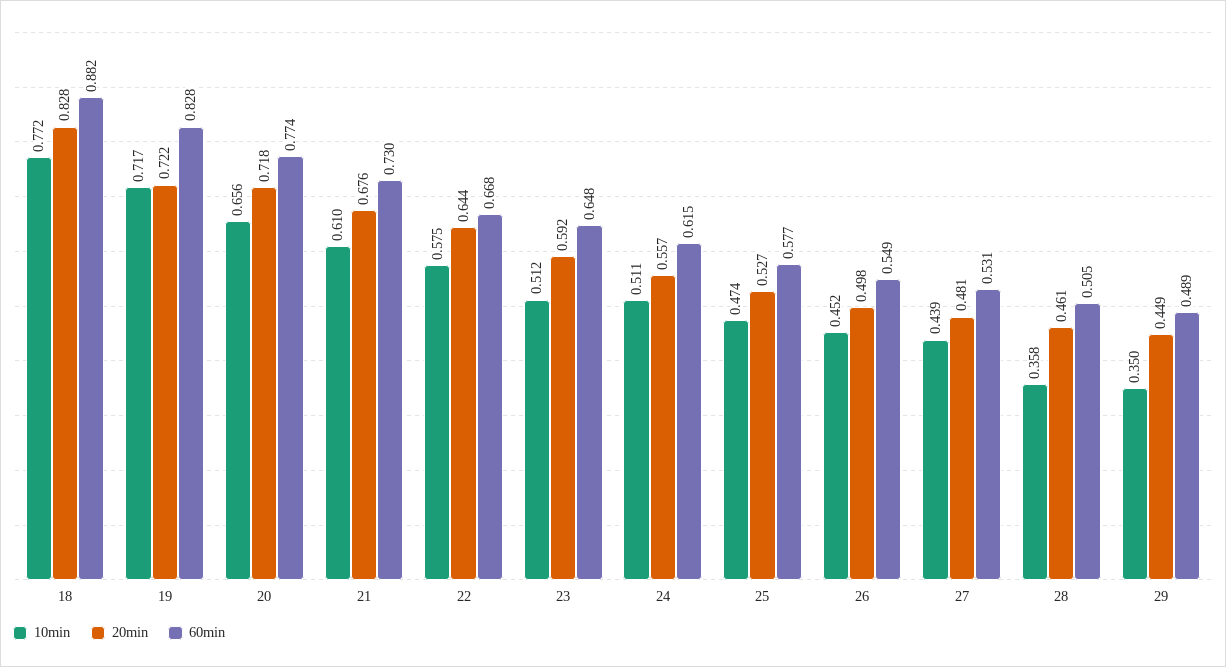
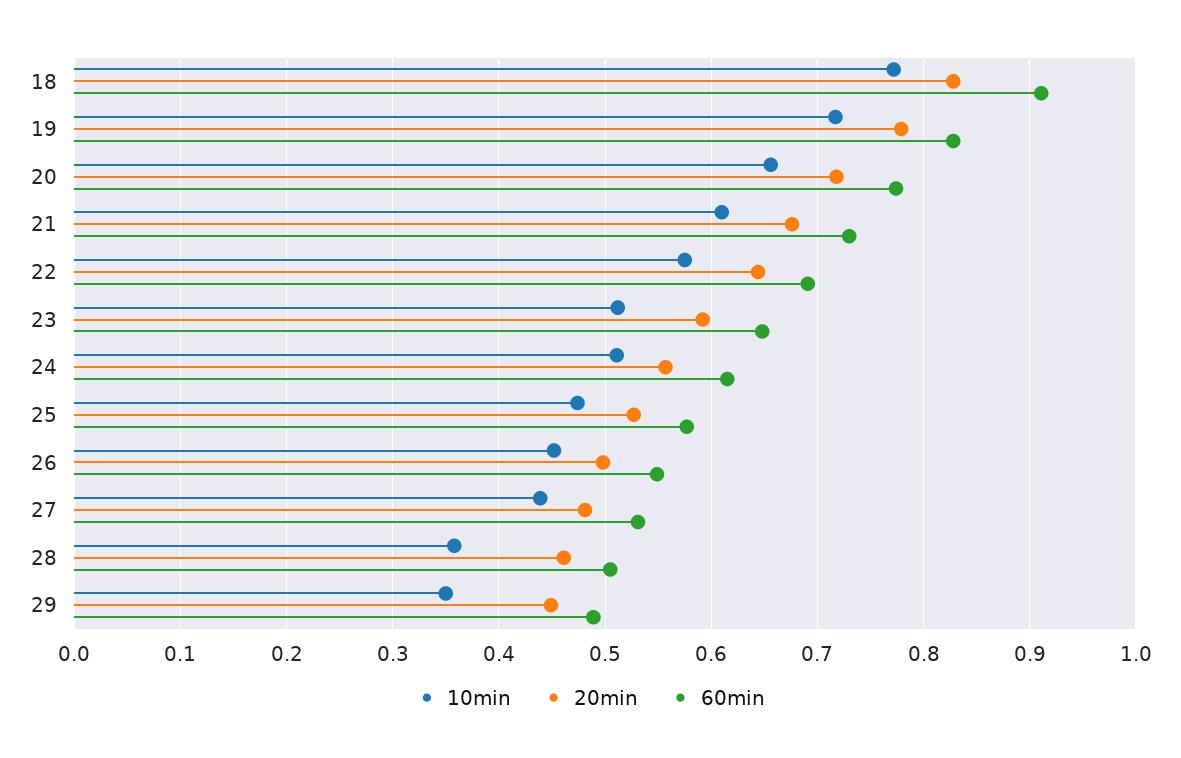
60min, 18: 0.882 -> 0.91
20min, 19: 0.722 -> 0.78
60min, 22: 0.668 -> 0.69

